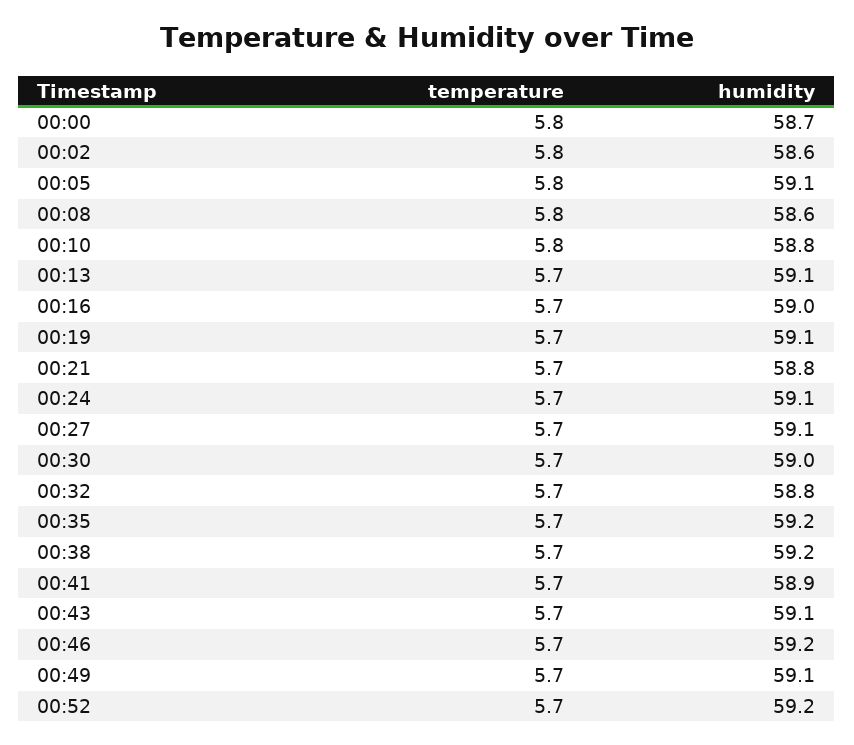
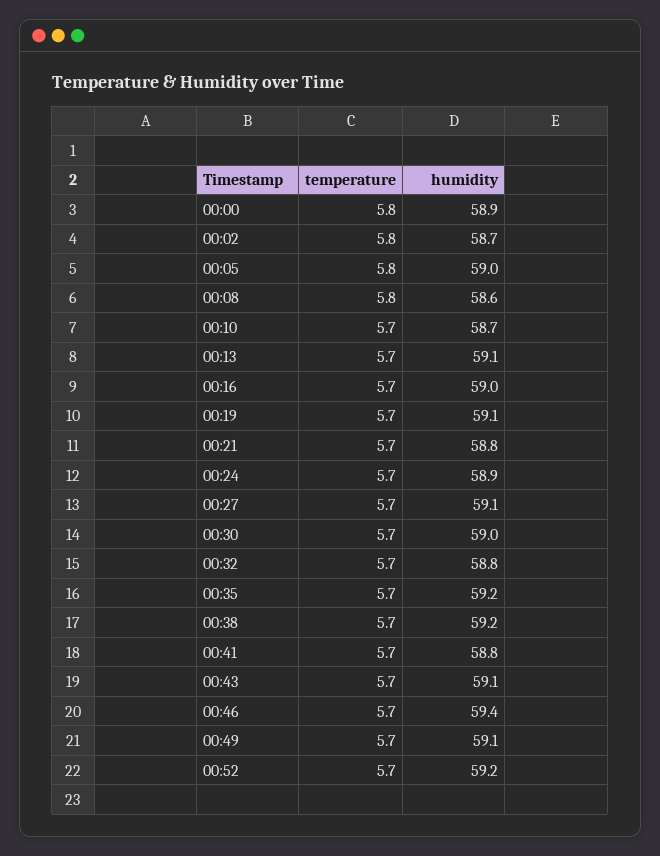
humidity, 00:00: 58.7 -> 58.9
humidity, 00:02: 58.6 -> 58.7
humidity, 00:05: 59.1 -> 59
temperature, 00:10: 5.8 -> 5.7
humidity, 00:10: 58.8 -> 58.7
humidity, 00:24: 59.1 -> 58.9
humidity, 00:41: 58.9 -> 58.8
humidity, 00:46: 59.2 -> 59.4

